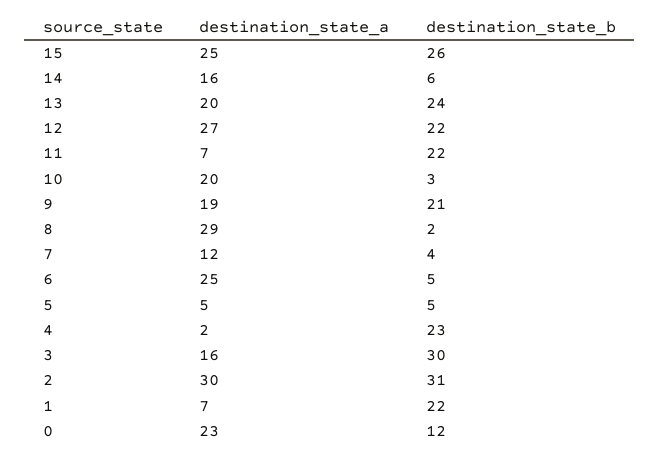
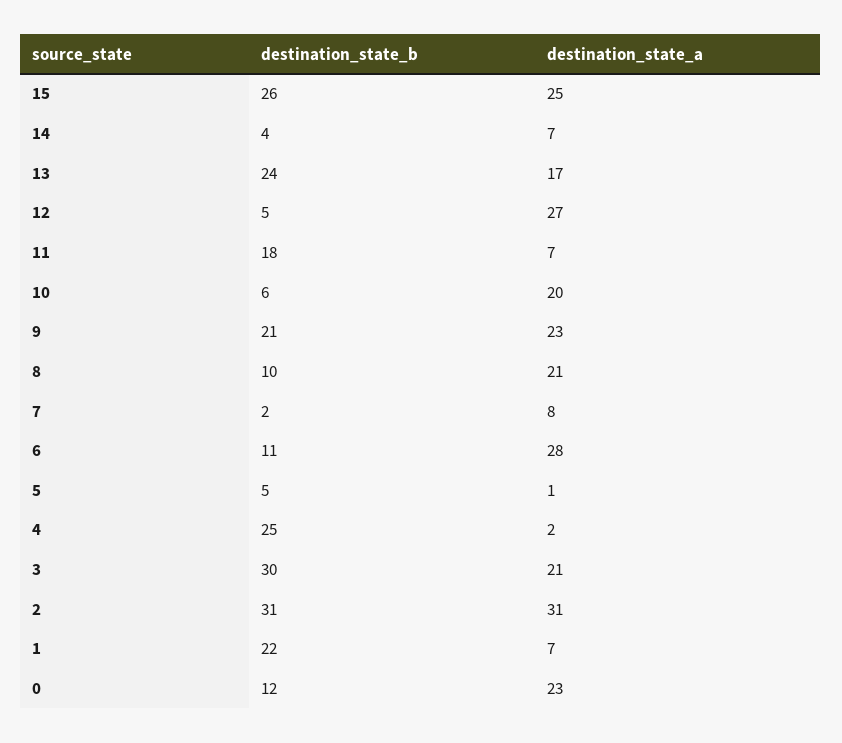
destination_state_a, 14: 16 -> 7
destination_state_b, 14: 6 -> 4
destination_state_a, 13: 20 -> 17
destination_state_b, 12: 22 -> 5
destination_state_b, 11: 22 -> 18
destination_state_b, 10: 3 -> 6
destination_state_a, 9: 19 -> 23
destination_state_a, 8: 29 -> 21
destination_state_b, 8: 2 -> 10
destination_state_a, 7: 12 -> 8
destination_state_b, 7: 4 -> 2
destination_state_a, 6: 25 -> 28
destination_state_b, 6: 5 -> 11
destination_state_a, 5: 5 -> 1
destination_state_b, 4: 23 -> 25
destination_state_a, 3: 16 -> 21
destination_state_a, 2: 30 -> 31

